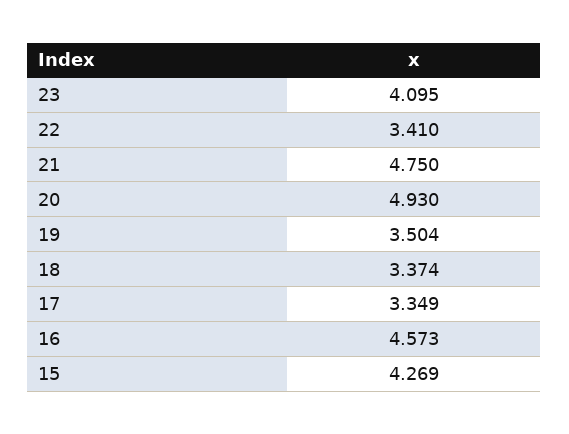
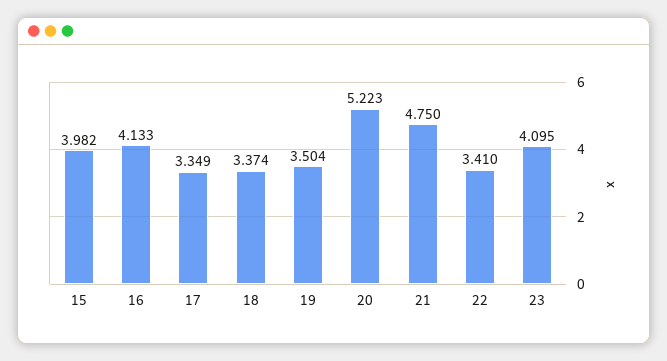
20: 4.93 -> 5.223
16: 4.573 -> 4.133
15: 4.269 -> 3.982

